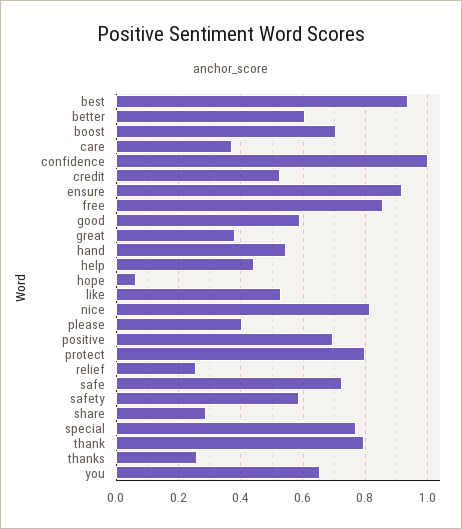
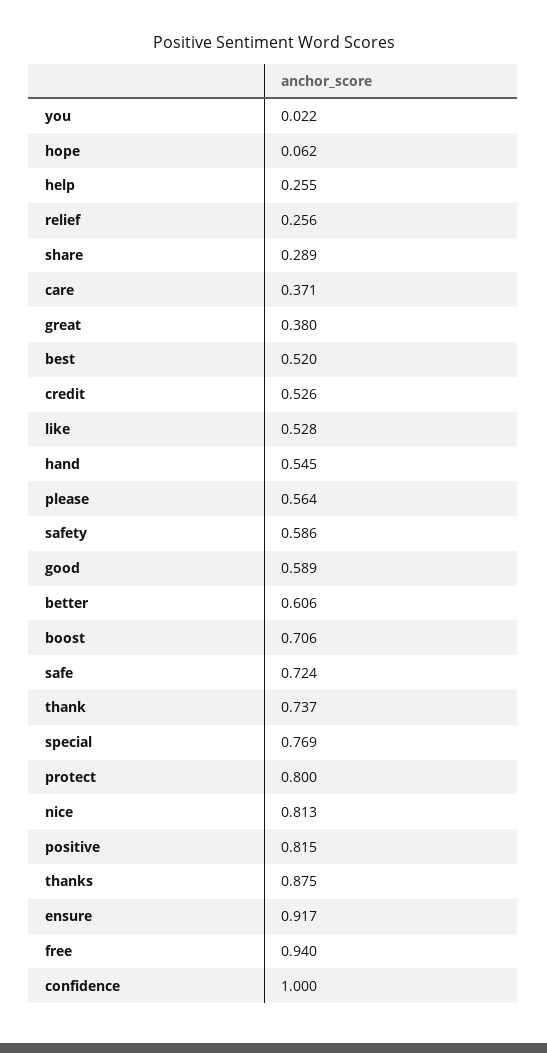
best: 0.94 -> 0.52
free: 0.86 -> 0.94
help: 0.44 -> 0.255
please: 0.4 -> 0.564
positive: 0.7 -> 0.815
thank: 0.8 -> 0.737
thanks: 0.26 -> 0.875
you: 0.66 -> 0.022

